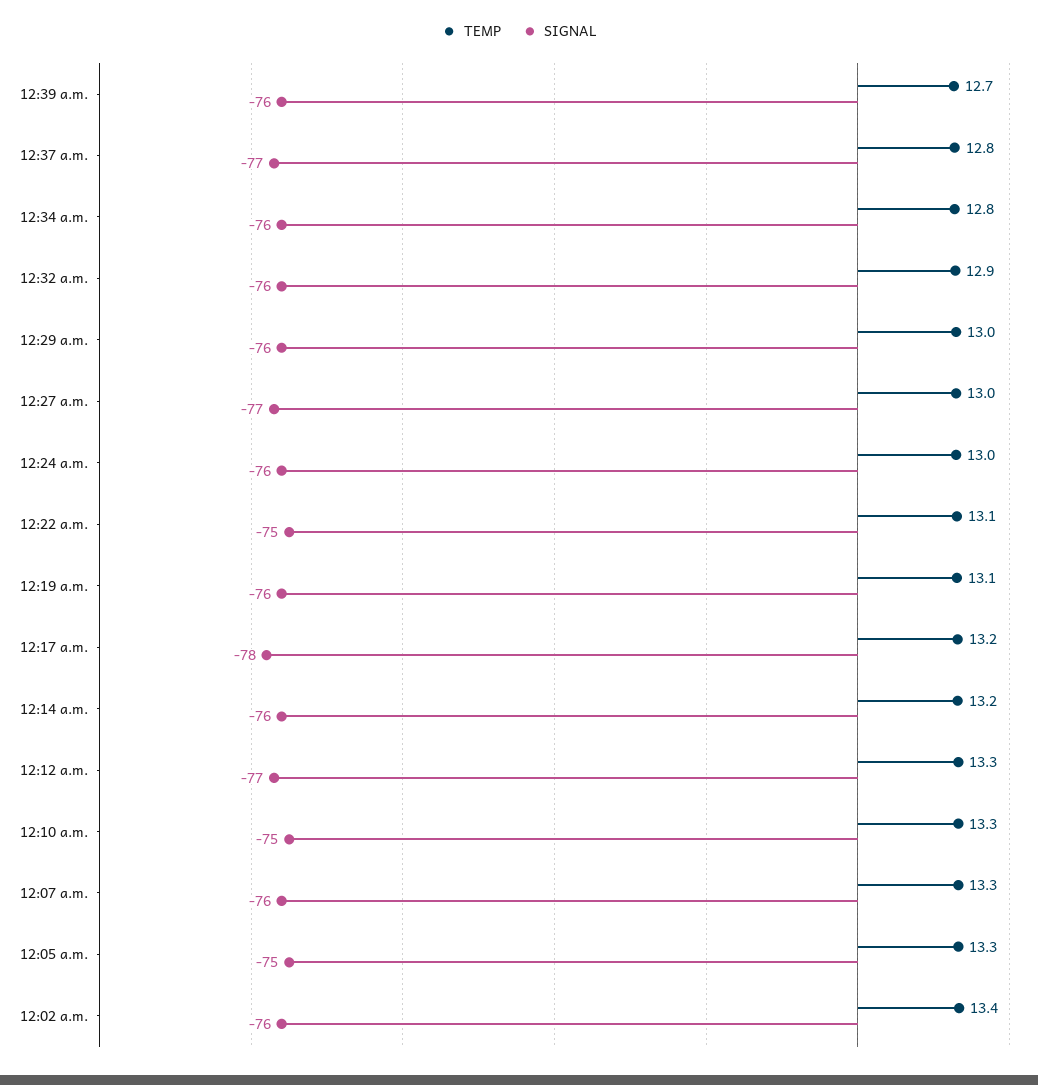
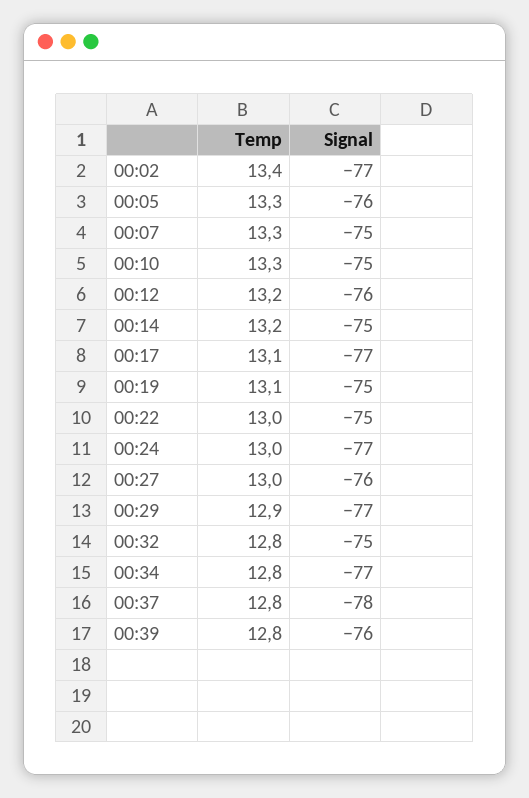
TEMP, 12:39 a.m.: 12.7 -> 12.8
SIGNAL, 12:37 a.m.: -77 -> -78
SIGNAL, 12:34 a.m.: -76 -> -77
TEMP, 12:32 a.m.: 12.9 -> 12.8
SIGNAL, 12:32 a.m.: -76 -> -75
TEMP, 12:29 a.m.: 13 -> 12.9
SIGNAL, 12:29 a.m.: -76 -> -77
SIGNAL, 12:27 a.m.: -77 -> -76
SIGNAL, 12:24 a.m.: -76 -> -77
TEMP, 12:22 a.m.: 13.1 -> 13
SIGNAL, 12:19 a.m.: -76 -> -75
TEMP, 12:17 a.m.: 13.2 -> 13.1
SIGNAL, 12:17 a.m.: -78 -> -77
SIGNAL, 12:14 a.m.: -76 -> -75
TEMP, 12:12 a.m.: 13.3 -> 13.2
SIGNAL, 12:12 a.m.: -77 -> -76
SIGNAL, 12:07 a.m.: -76 -> -75
SIGNAL, 12:05 a.m.: -75 -> -76
SIGNAL, 12:02 a.m.: -76 -> -77

